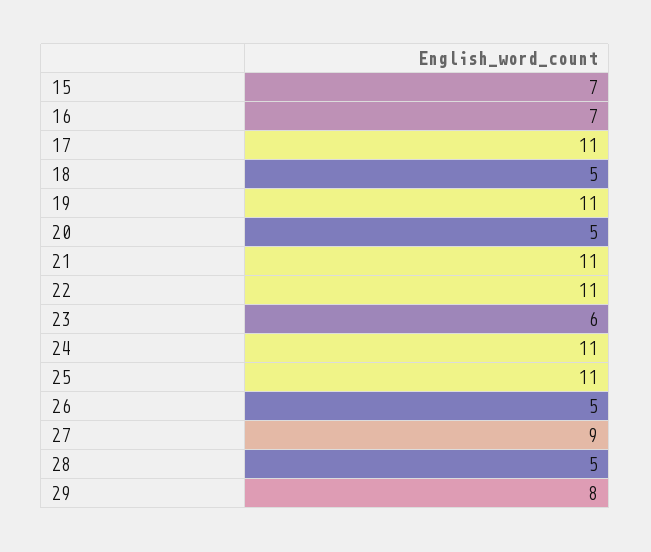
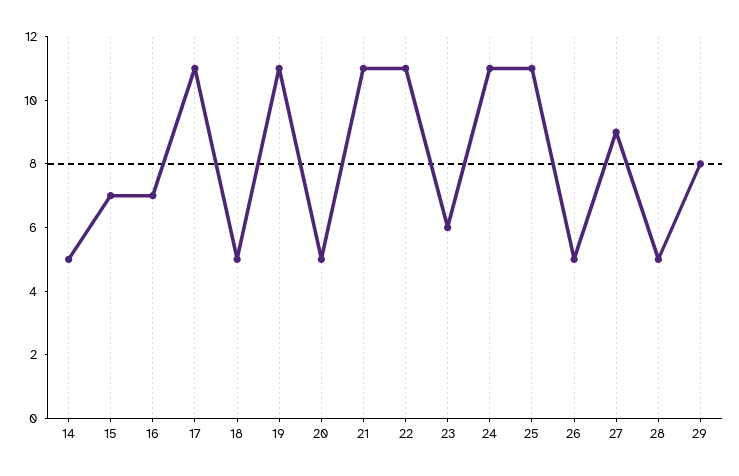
14: none -> 5

